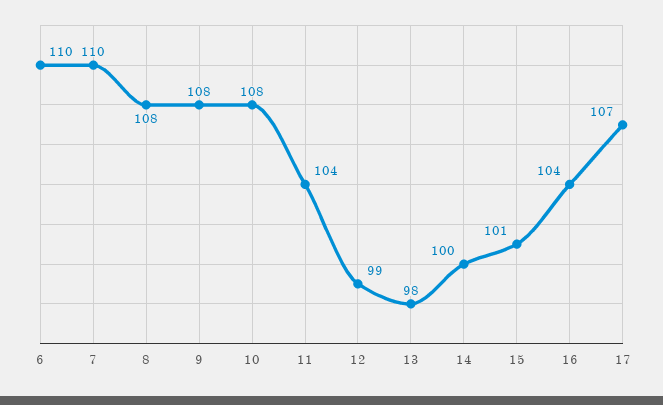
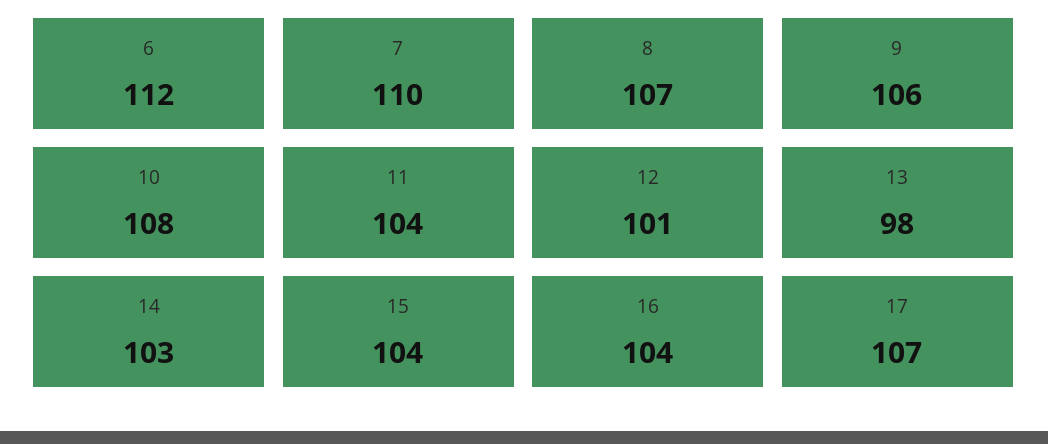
6: 110 -> 112
8: 108 -> 107
9: 108 -> 106
12: 99 -> 101
14: 100 -> 103
15: 101 -> 104

